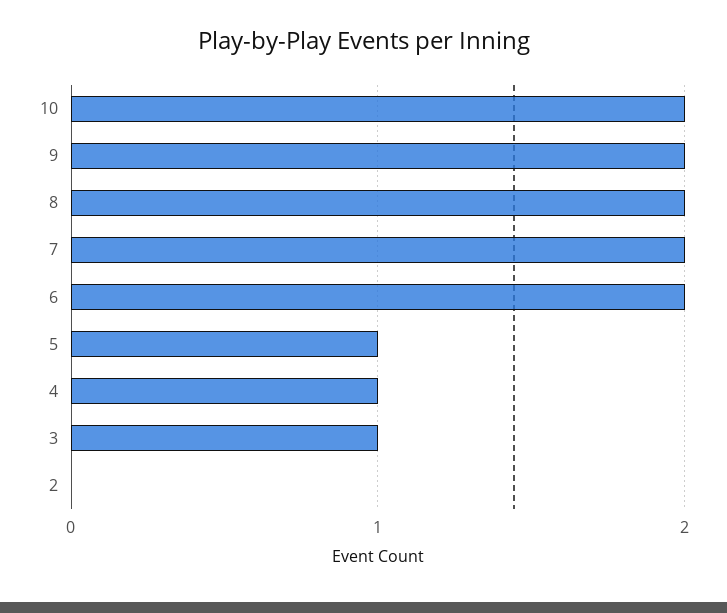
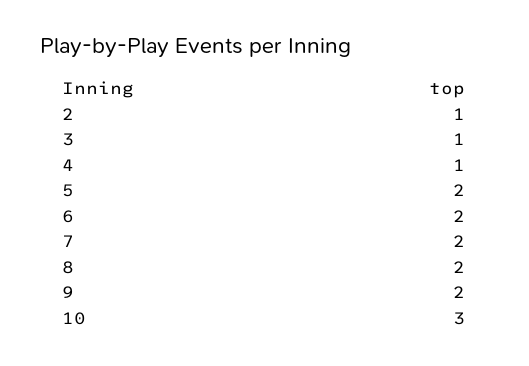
10: 2 -> 3
5: 1 -> 2
2: 0 -> 1

